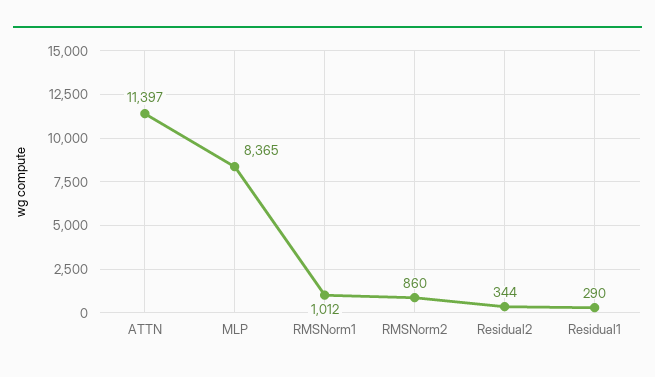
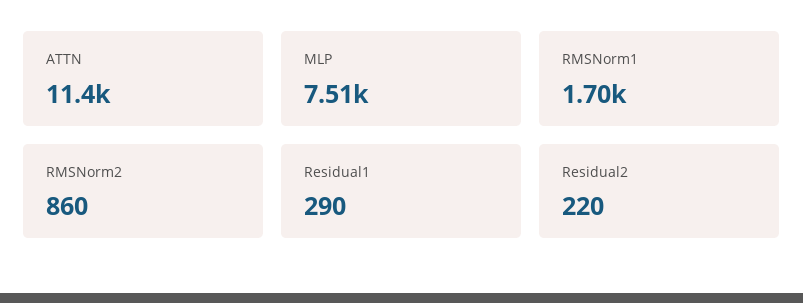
MLP: 8365 -> 7510
RMSNorm1: 1012 -> 1700
Residual2: 344 -> 220

